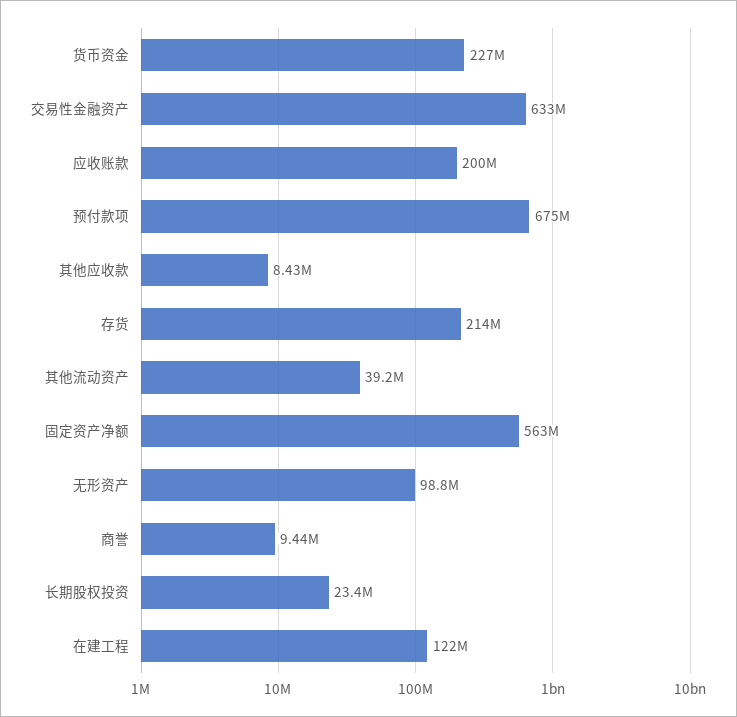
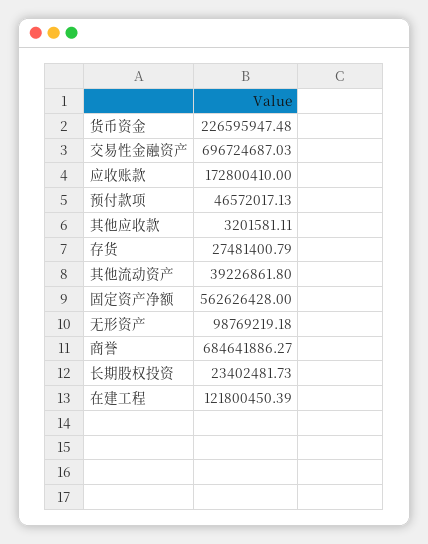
交易性金融资产: 633000000 -> 696724687.03
应收账款: 200000000 -> 172800410
预付款项: 675000000 -> 46572017.13
其他应收款: 8430000 -> 3201581.11
存货: 214000000 -> 27481400.79
商誉: 9440000 -> 684641886.27

